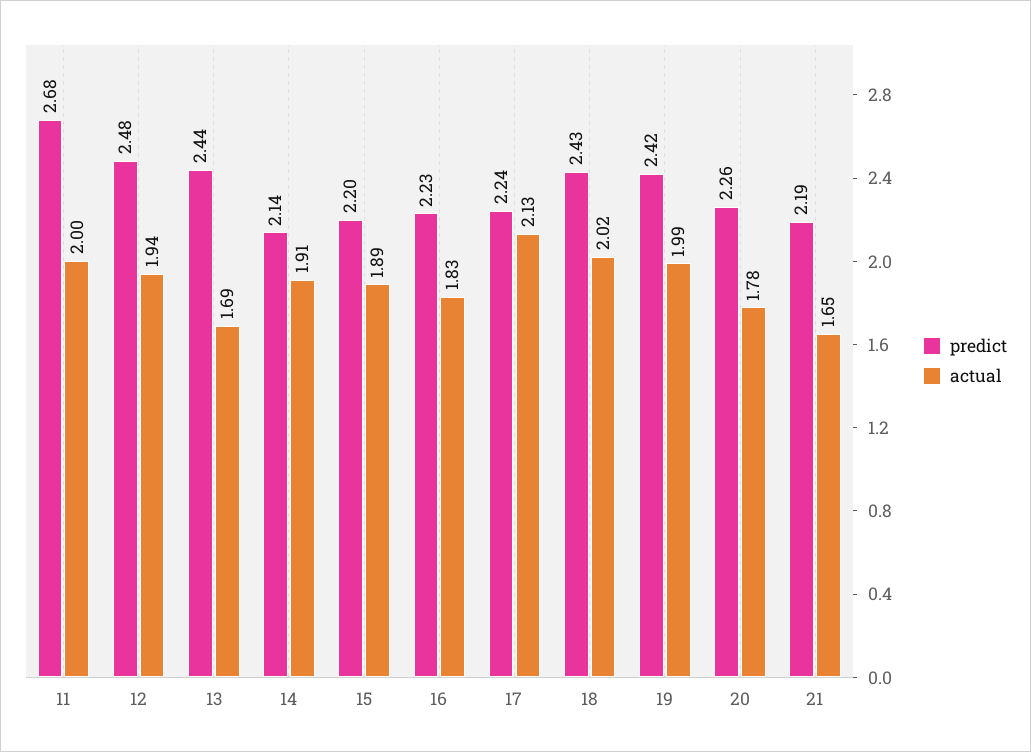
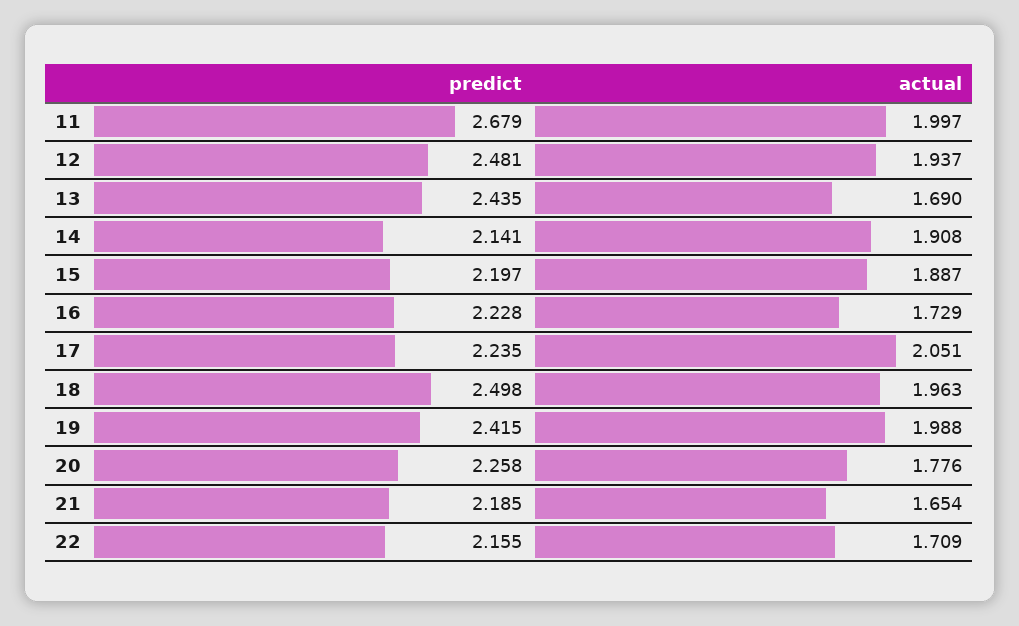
actual, 16: 1.83 -> 1.729
actual, 17: 2.13 -> 2.051
predict, 18: 2.43 -> 2.498
actual, 18: 2.02 -> 1.963
predict, 22: none -> 2.155
actual, 22: none -> 1.709

